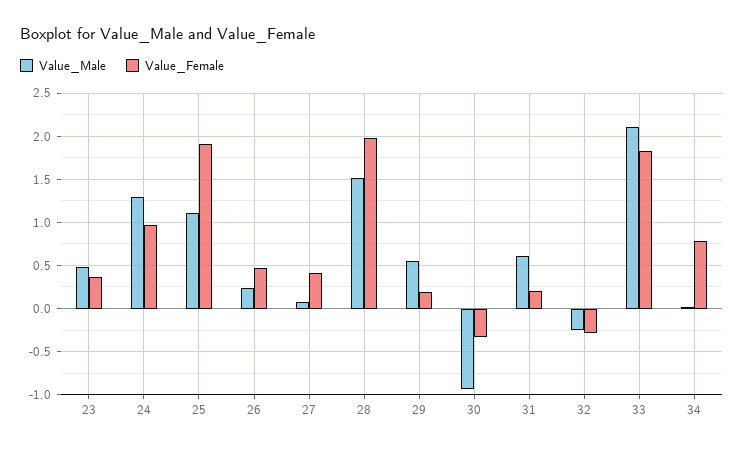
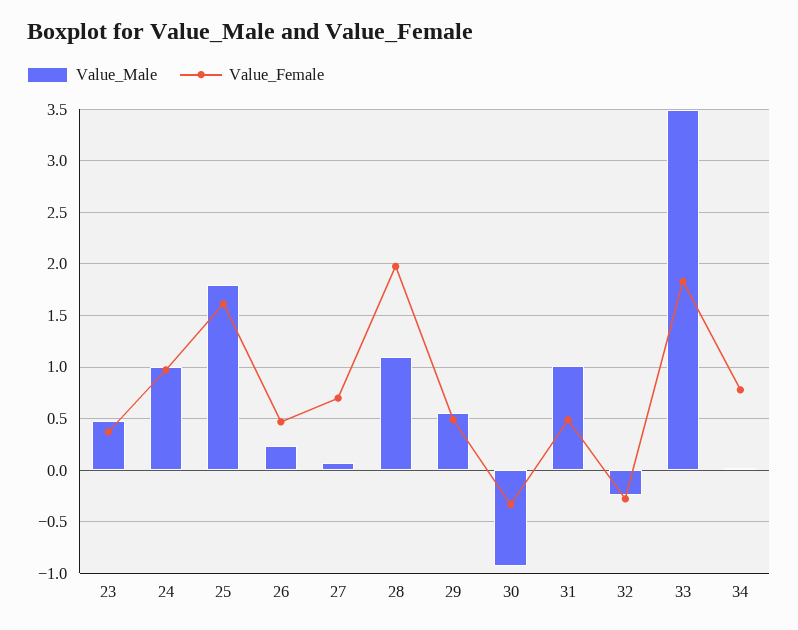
Value_Male, 24: 1.3 -> 1
Value_Male, 25: 1.1 -> 1.8
Value_Female, 25: 1.9 -> 1.6
Value_Female, 27: 0.4 -> 0.7
Value_Male, 28: 1.5 -> 1.1
Value_Female, 29: 0.2 -> 0.5
Value_Male, 31: 0.6 -> 1
Value_Female, 31: 0.2 -> 0.5
Value_Male, 33: 2.1 -> 3.5

